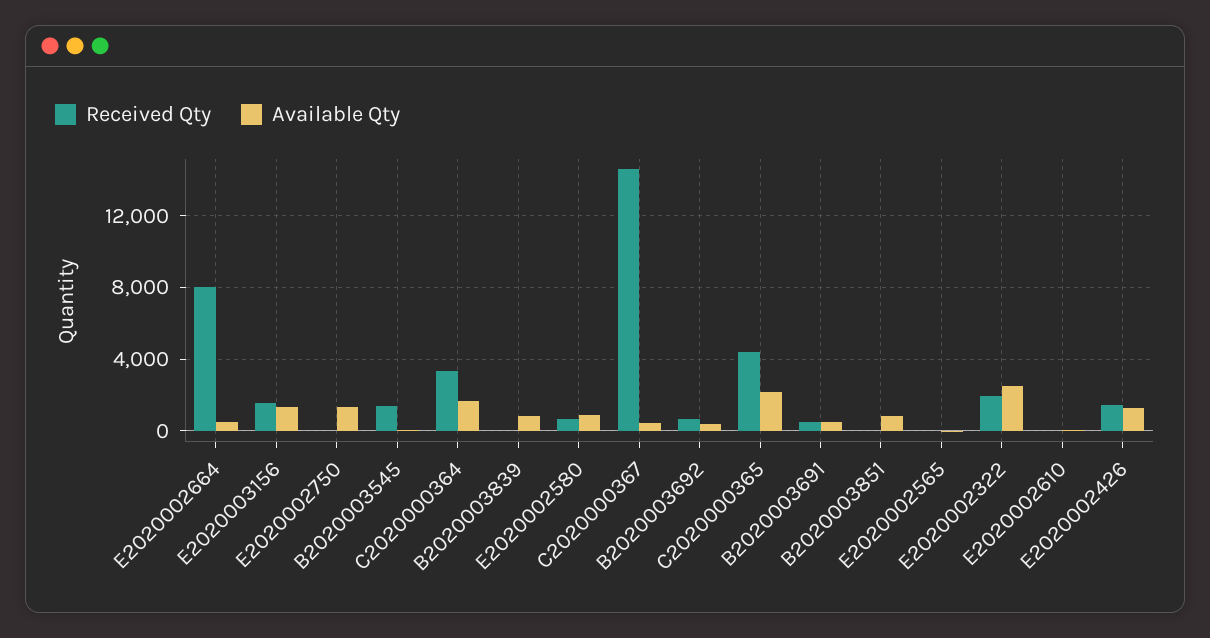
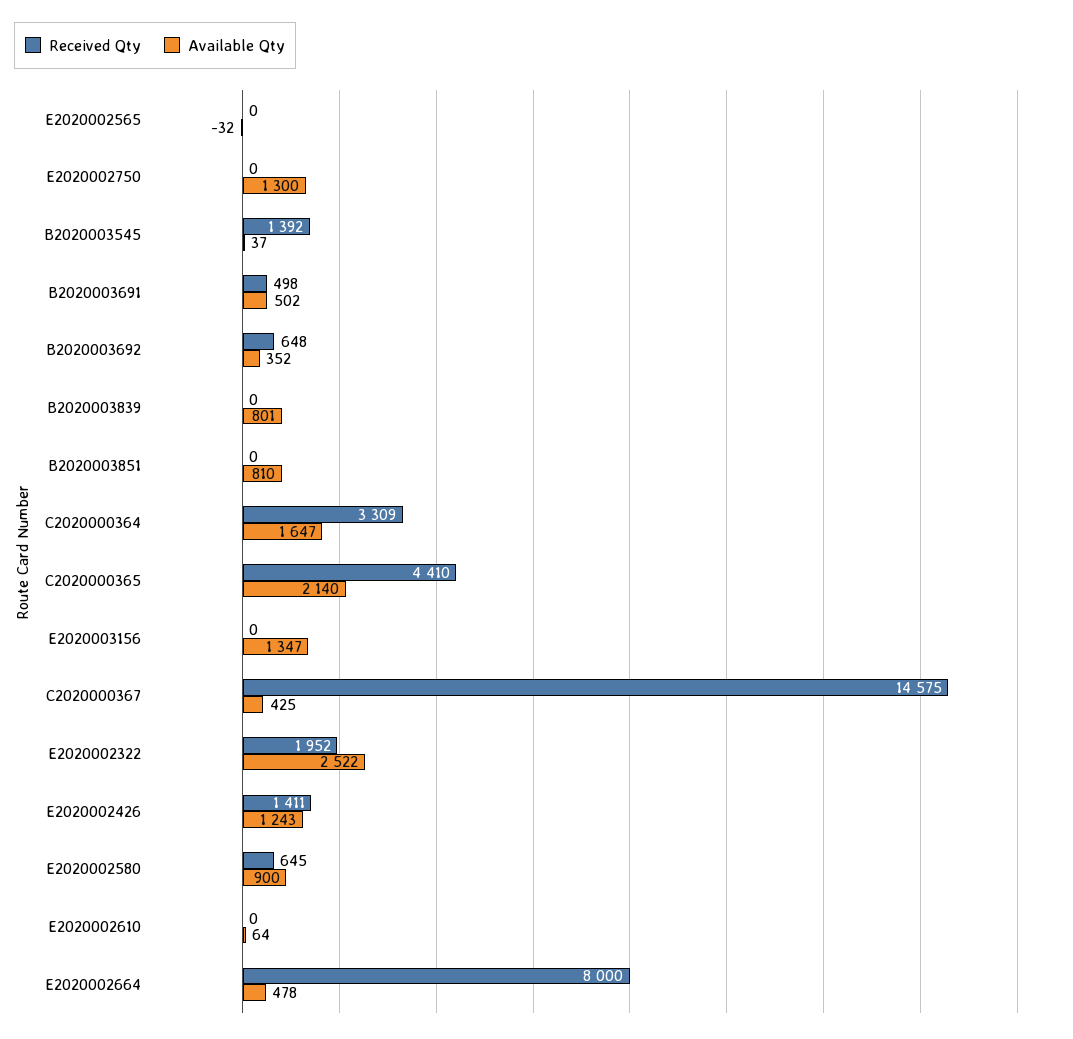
Received Qty, E2020003156: 1500 -> 0

